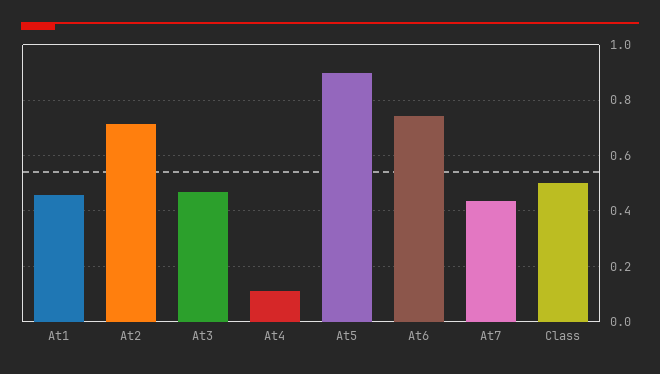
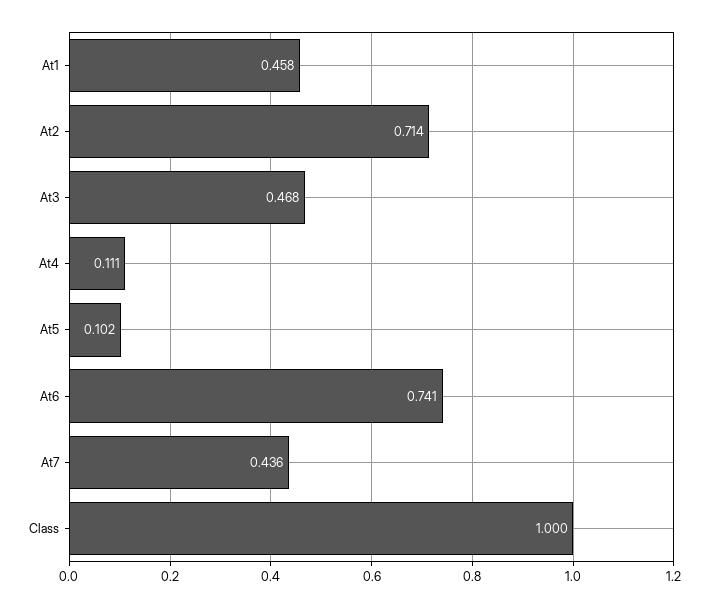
At5: 0.9 -> 0.102
Class: 0.5 -> 1

